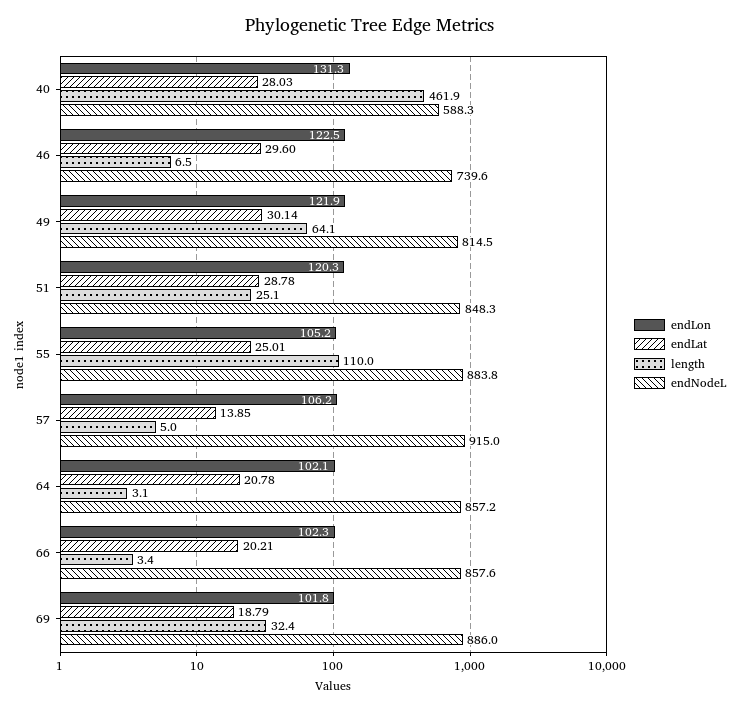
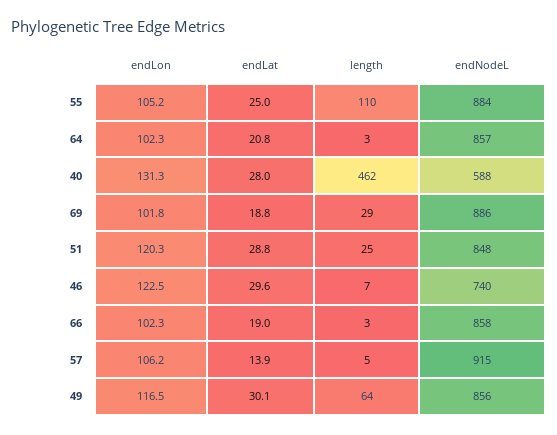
endLon, 49: 121.9 -> 116.5
endNodeL, 49: 814.5 -> 856
endLon, 64: 102.1 -> 102.3
endLat, 66: 20.21 -> 19
length, 69: 32.4 -> 29

